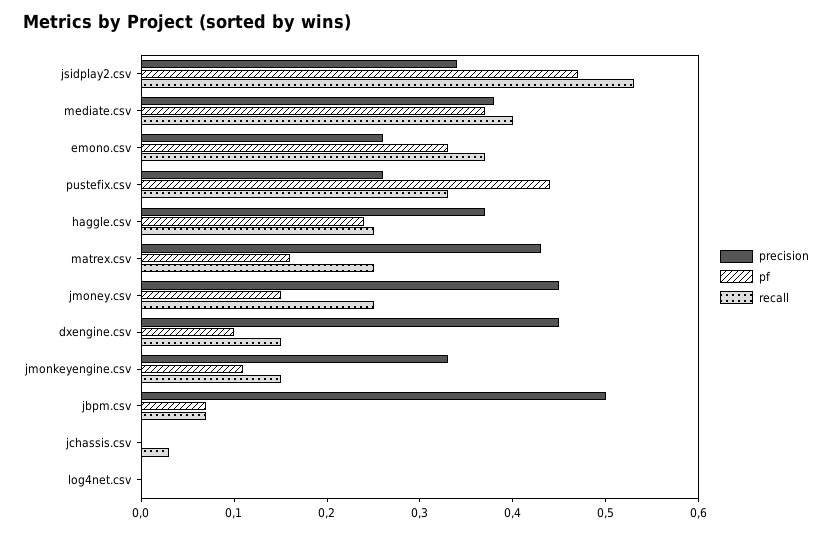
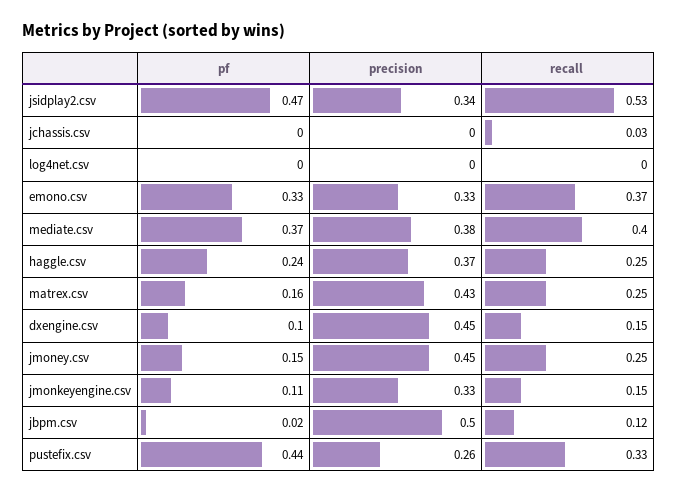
precision, emono.csv: 0.26 -> 0.33
pf, jbpm.csv: 0.07 -> 0.02
recall, jbpm.csv: 0.07 -> 0.12

